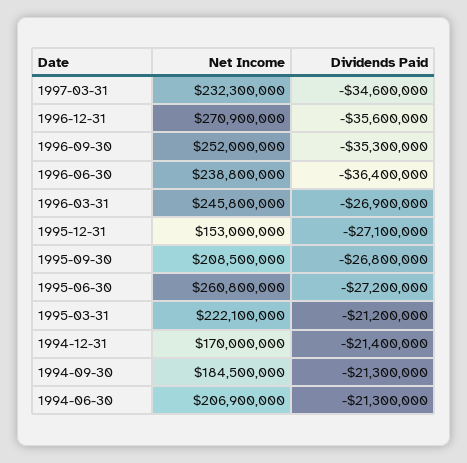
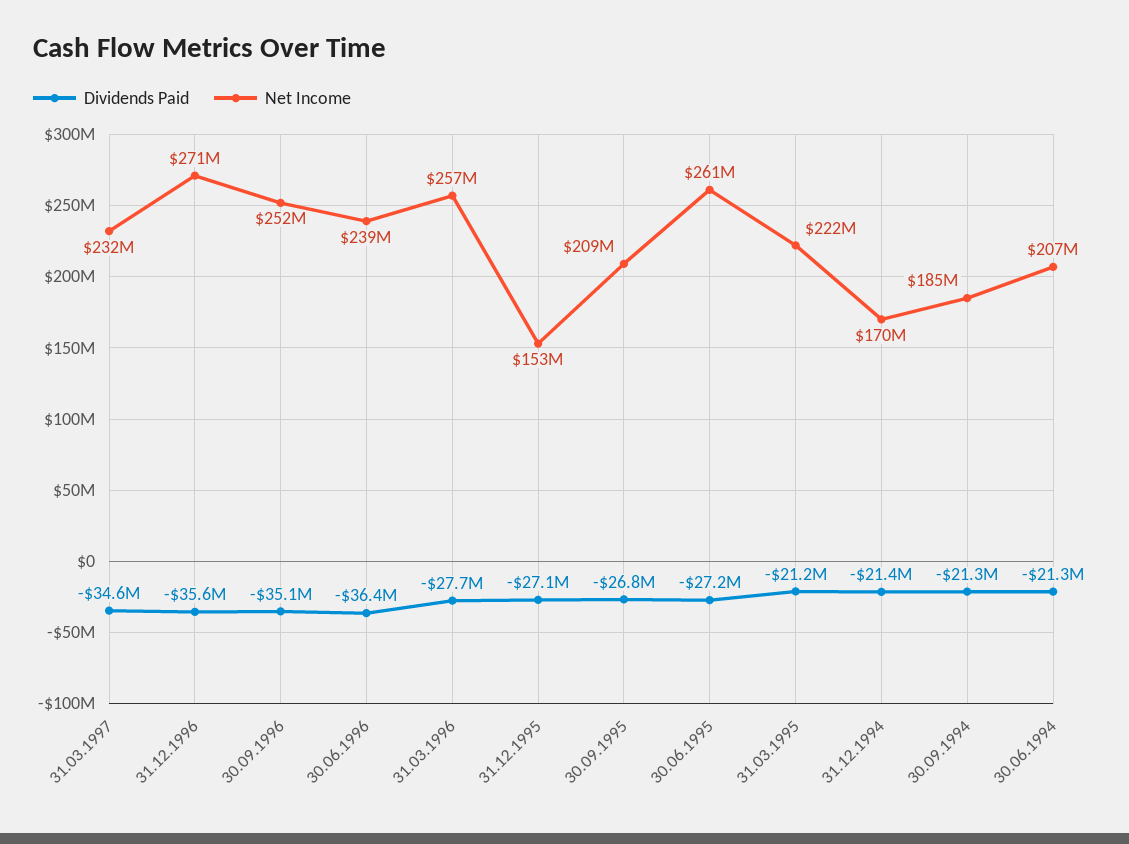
Dividends Paid, 1996-09-30: -35300000 -> -35100000
Net Income, 1996-03-31: 245800000 -> 257000000
Dividends Paid, 1996-03-31: -26900000 -> -27700000

